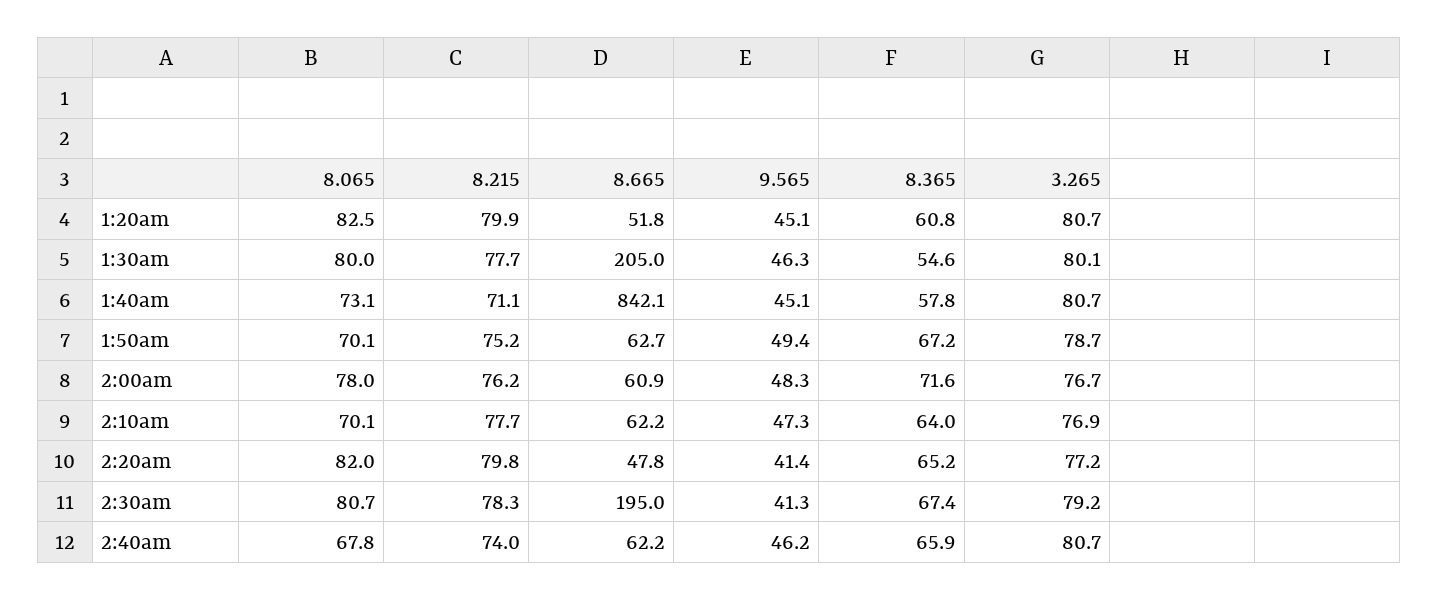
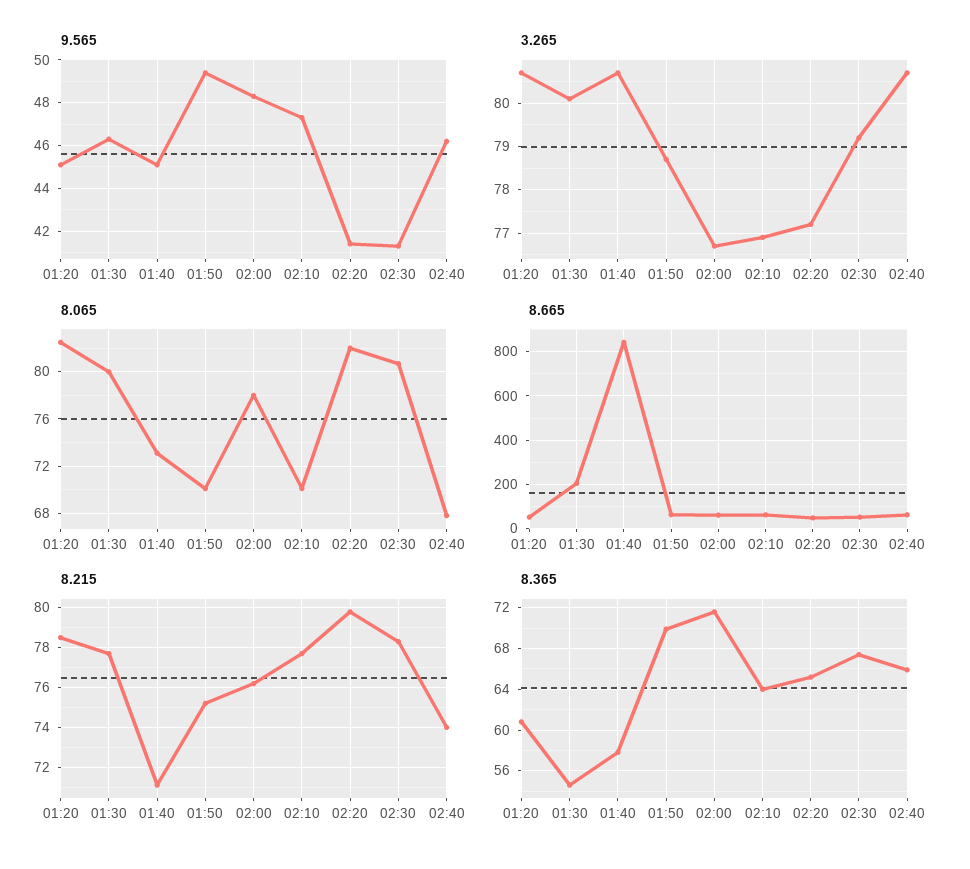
8.215, 1:20am: 79.9 -> 78.5
8.365, 1:50am: 67.2 -> 70
8.665, 2:30am: 195 -> 50

